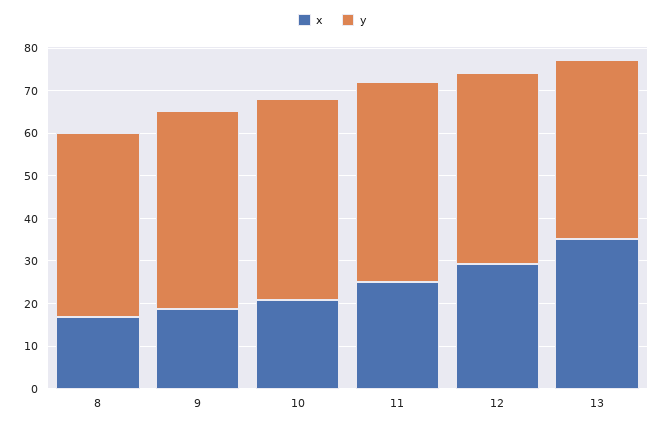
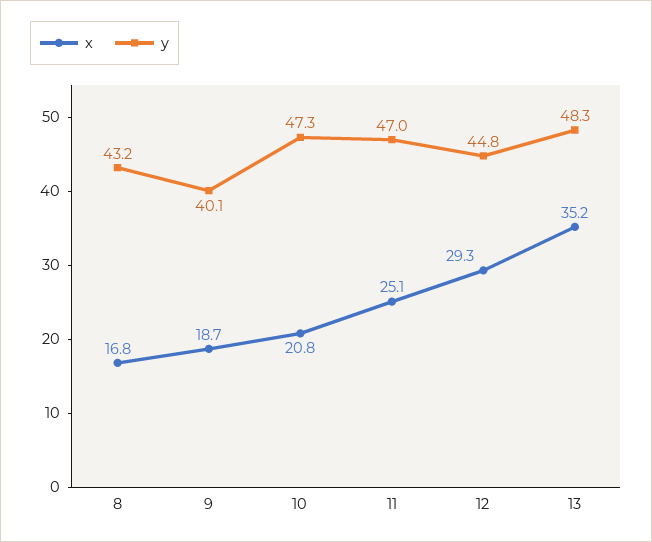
y, 9: 46 -> 40.1
y, 13: 42 -> 48.3

